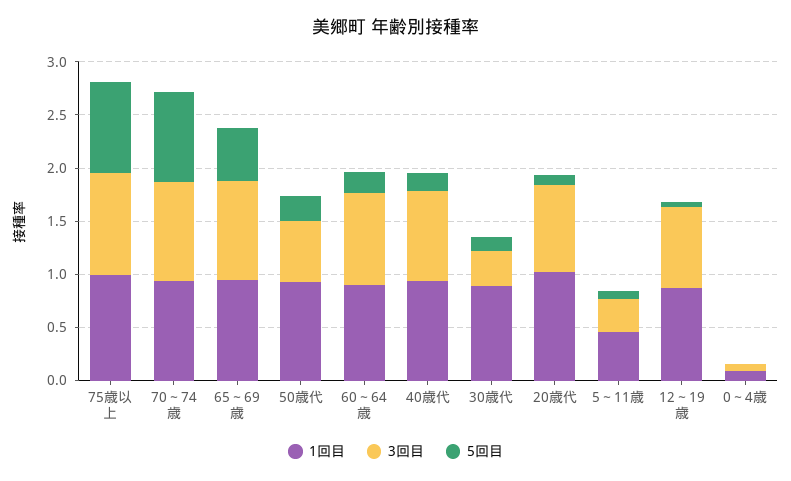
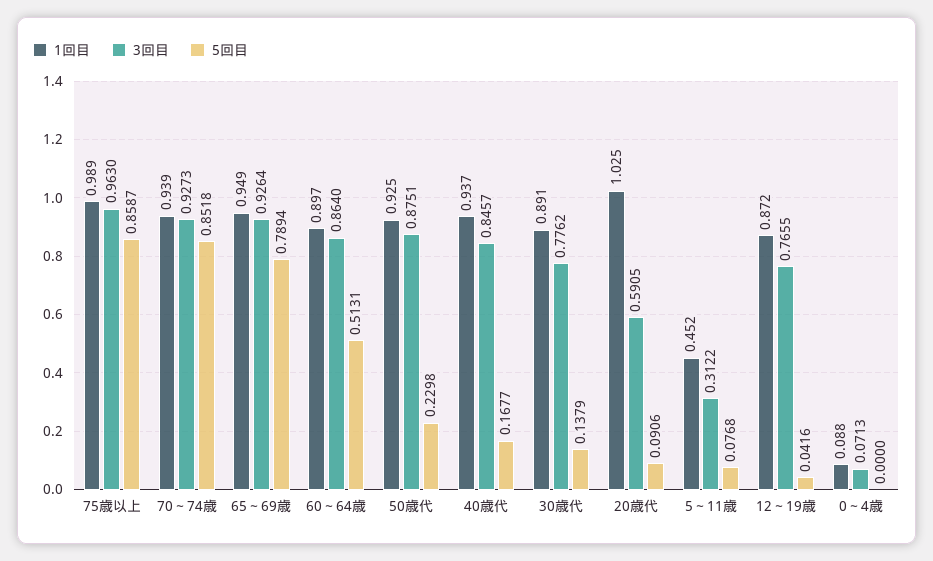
5回目, 65～69歳: 0.5 -> 0.7894
3回目, 50歳代: 0.6 -> 0.8751
5回目, 60～64歳: 0.2 -> 0.5131
3回目, 30歳代: 0.3 -> 0.7762
3回目, 20歳代: 0.8 -> 0.5905

